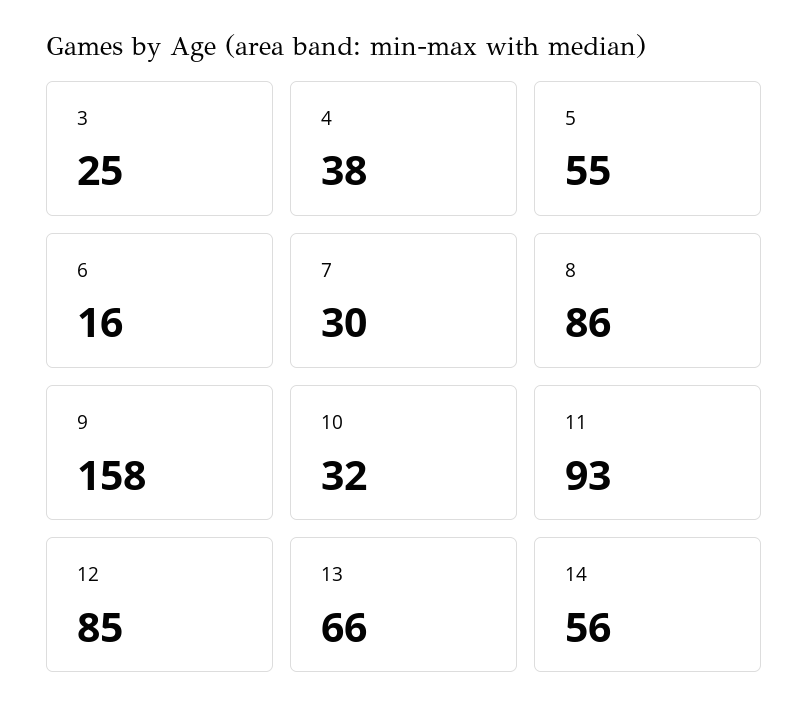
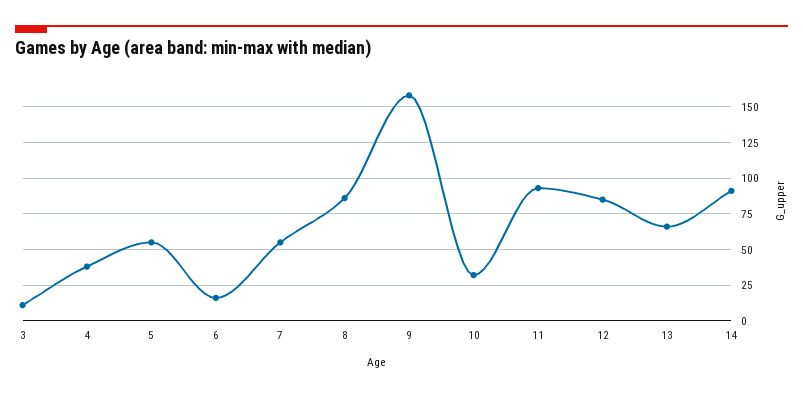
3: 25 -> 10
7: 30 -> 55
14: 56 -> 90

